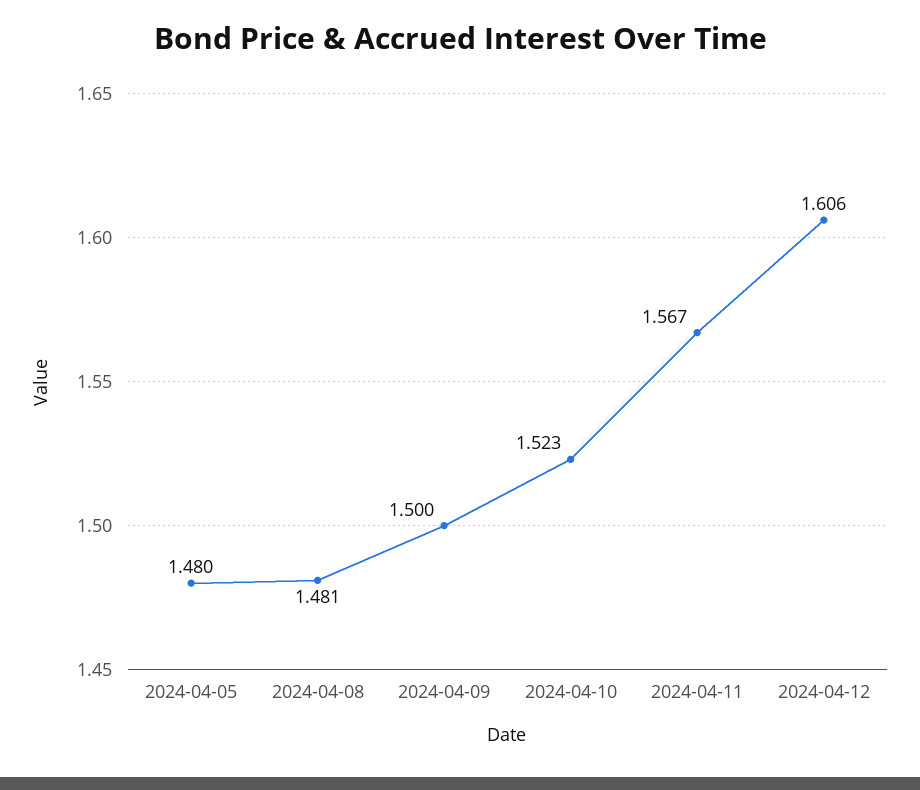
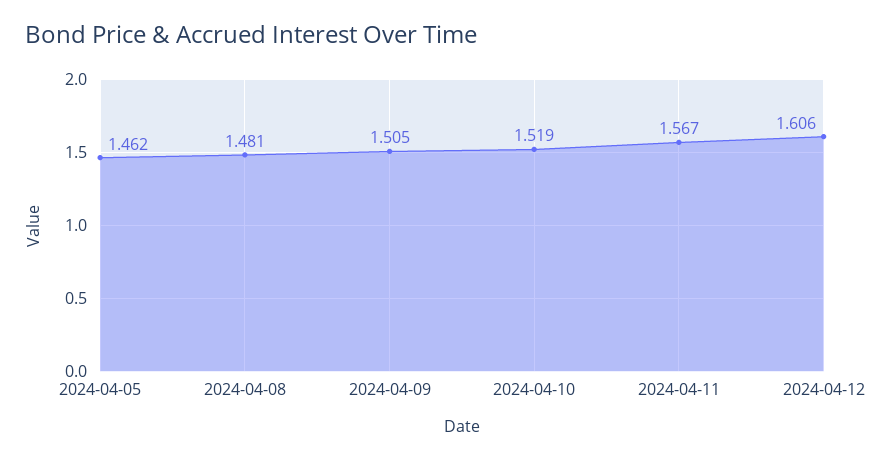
2024-04-05: 1.48 -> 1.462
2024-04-09: 1.5 -> 1.505
2024-04-10: 1.523 -> 1.519

